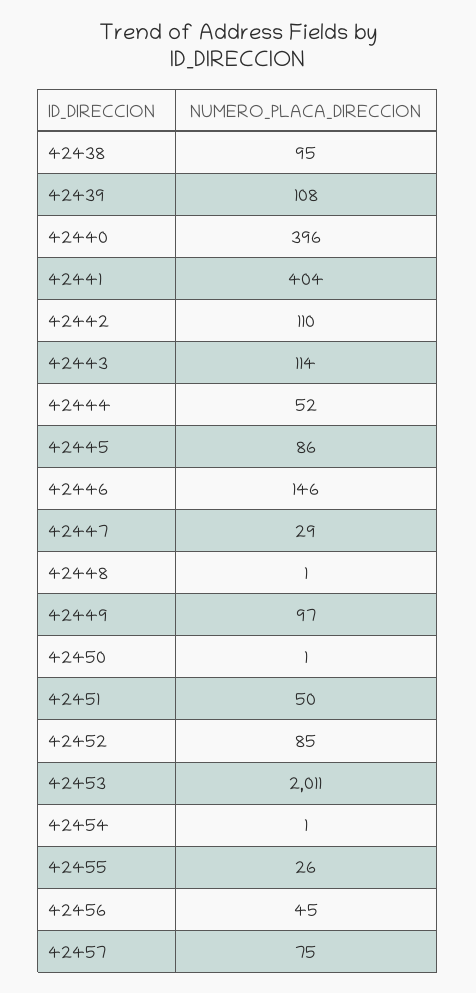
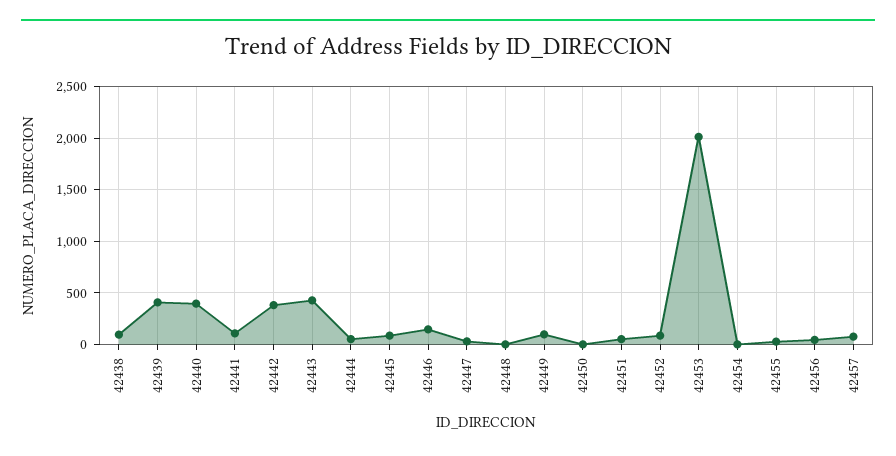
42439: 108 -> 400
42441: 404 -> 100
42442: 110 -> 400
42443: 114 -> 400

